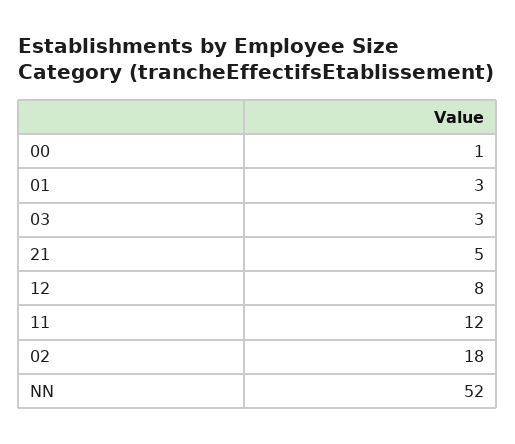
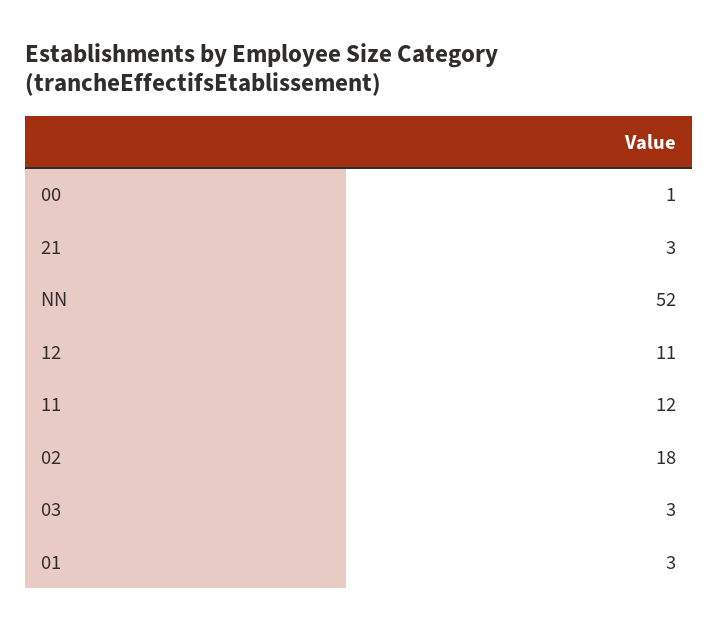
21: 5 -> 3
12: 8 -> 11

